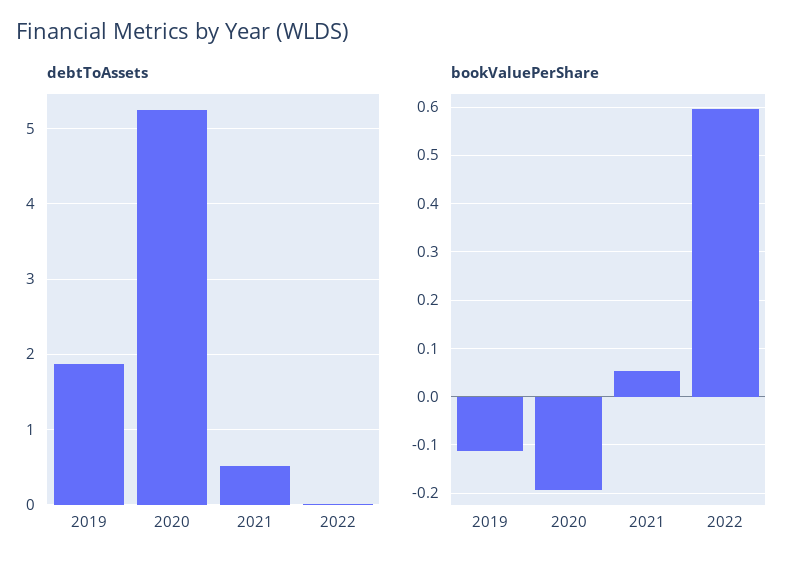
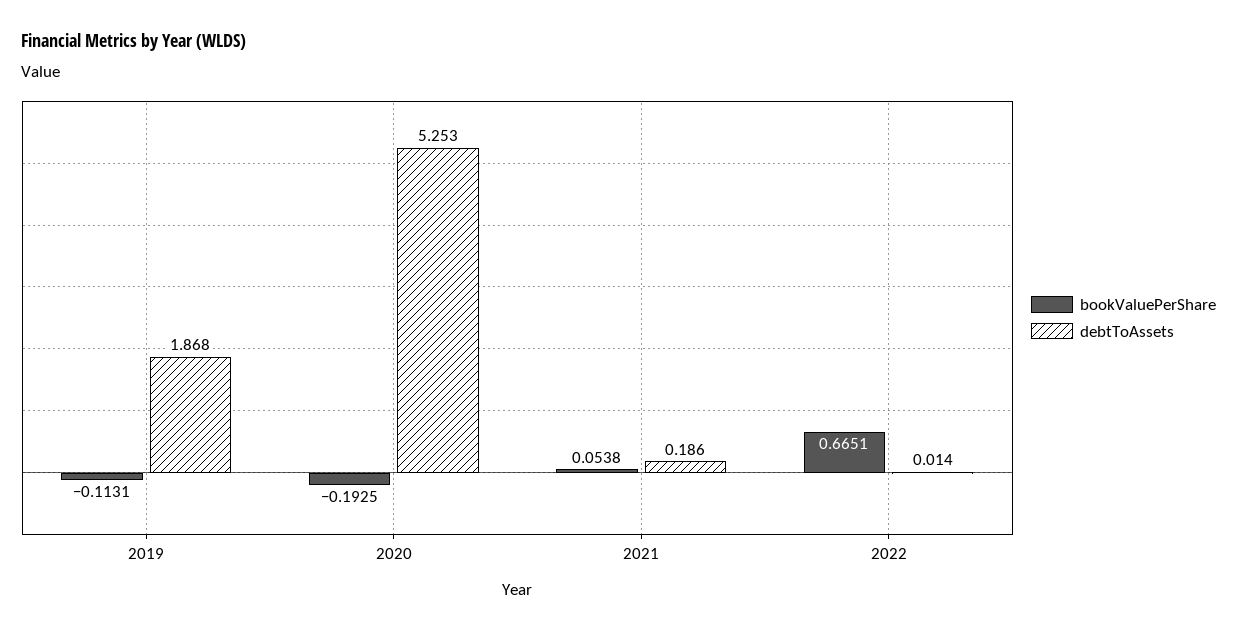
debtToAssets, 2021: 0.5 -> 0.186
bookValuePerShare, 2022: 0.6 -> 0.6651

